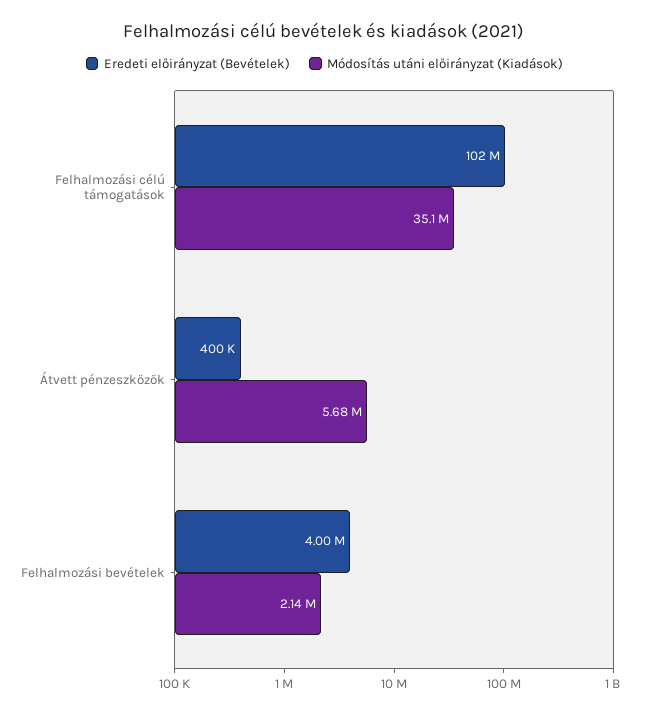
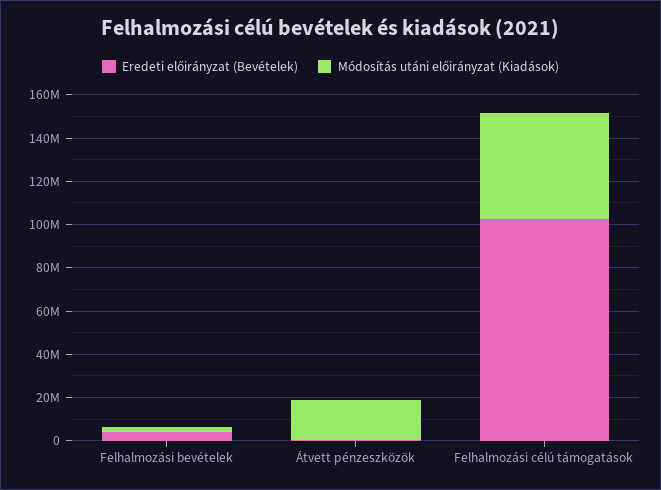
Módosítás utáni előirányzat (Kiadások), Felhalmozási célú támogatások: 35100000 -> 50000000
Módosítás utáni előirányzat (Kiadások), Átvett pénzeszközök: 5680000 -> 20000000

